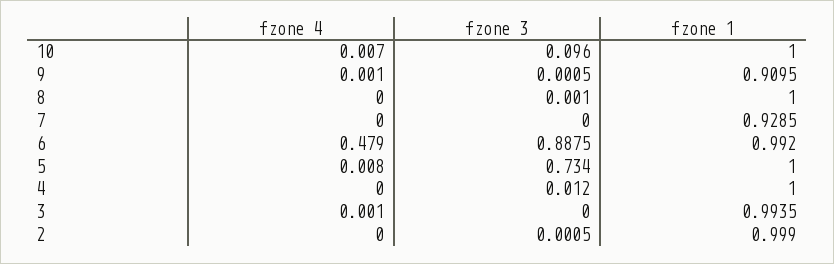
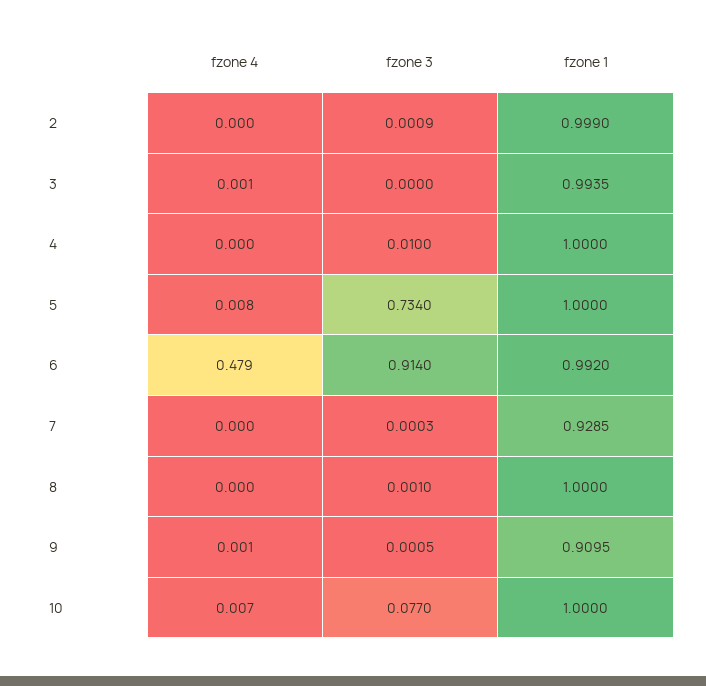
fzone 3, 10: 0.096 -> 0.077
fzone 3, 7: 0 -> 0.0003
fzone 3, 6: 0.8875 -> 0.914
fzone 3, 4: 0.012 -> 0.01
fzone 3, 2: 0.0005 -> 0.0009

